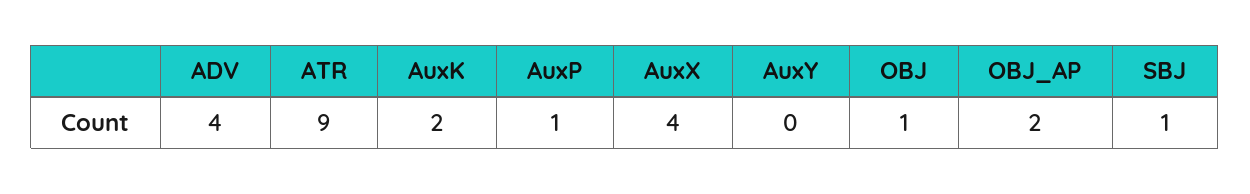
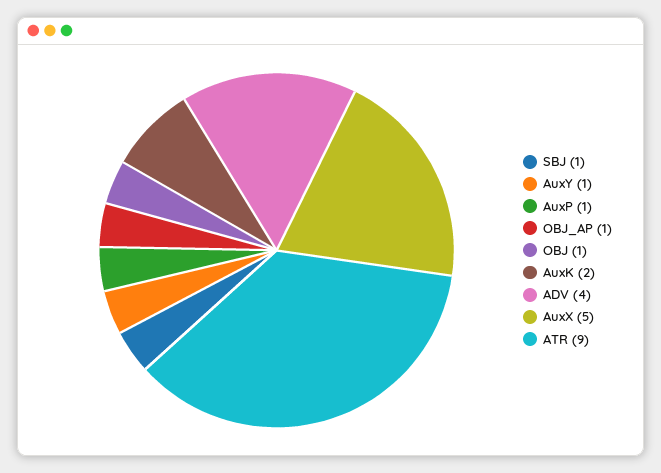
AuxX: 4 -> 5
AuxY: 0 -> 1
OBJ_AP: 2 -> 1

